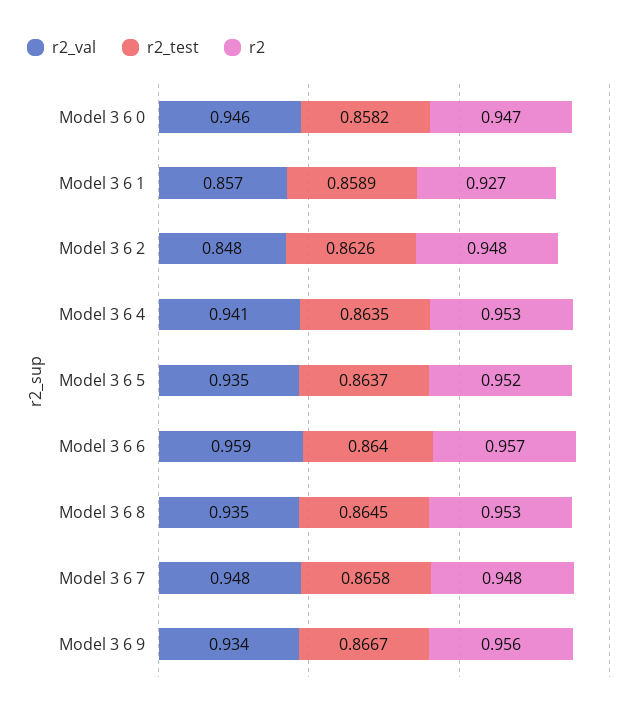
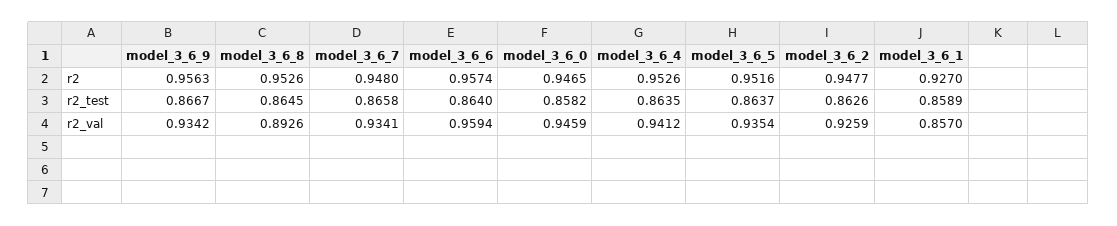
r2_val, Model 3 6 2: 0.848 -> 0.9259
r2_val, Model 3 6 8: 0.935 -> 0.8926
r2_val, Model 3 6 7: 0.948 -> 0.9341

